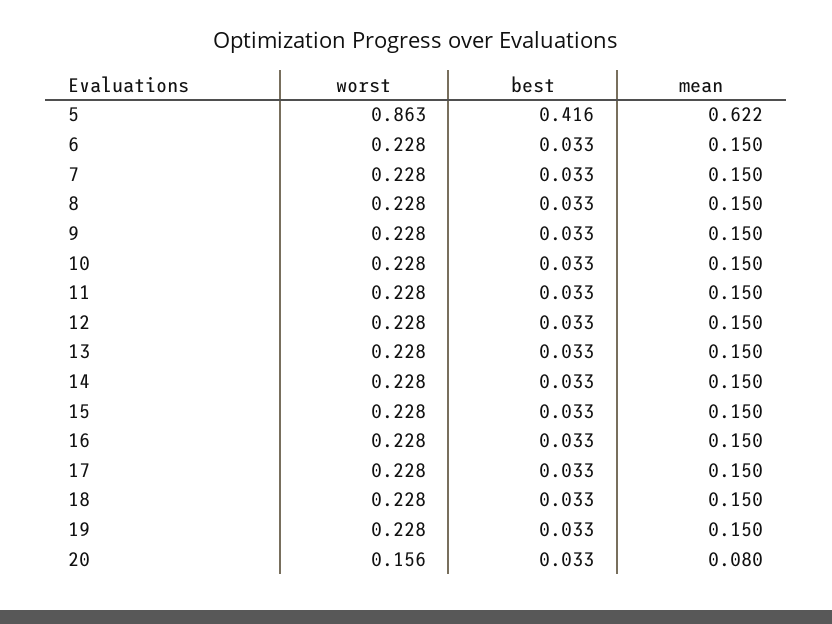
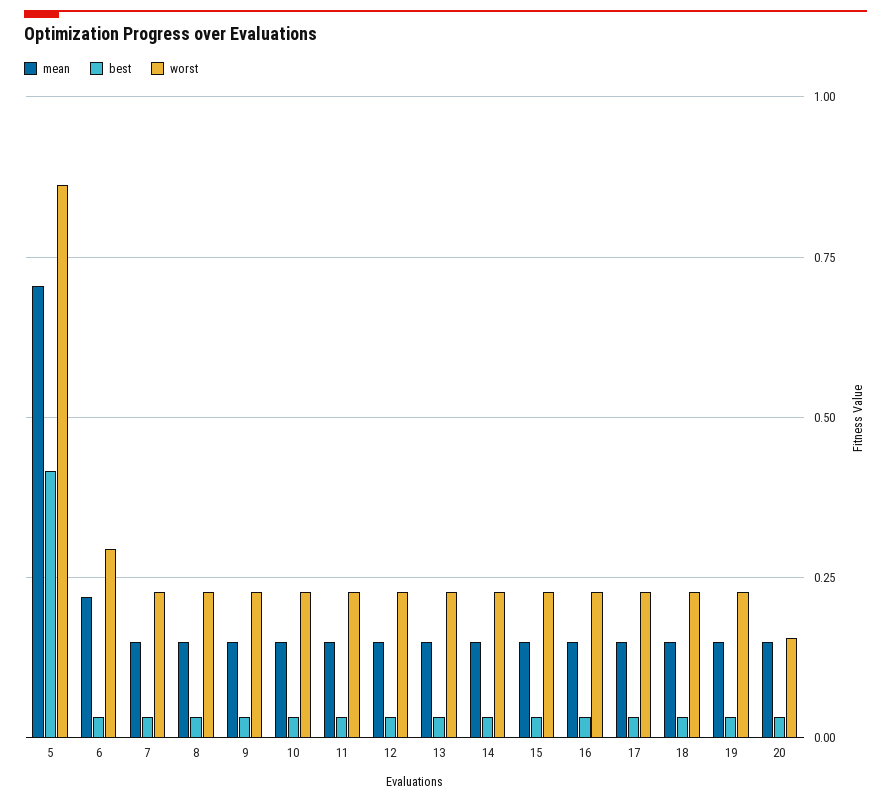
mean, 5: 0.622 -> 0.7
worst, 6: 0.228 -> 0.3
mean, 6: 0.15 -> 0.225
mean, 20: 0.08 -> 0.15

